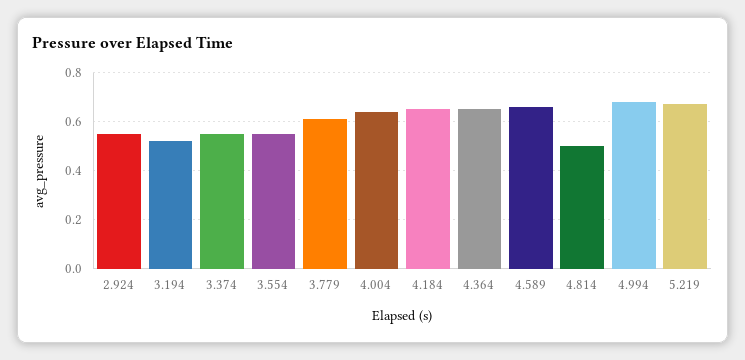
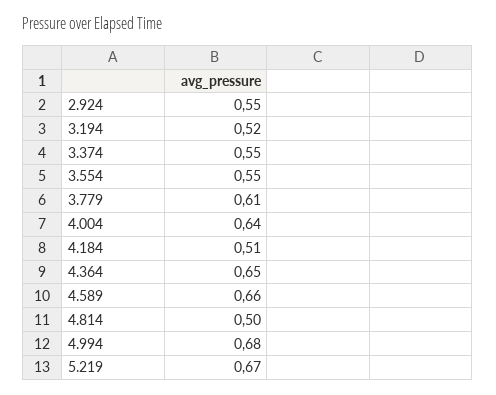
4.184: 0.65 -> 0.51

